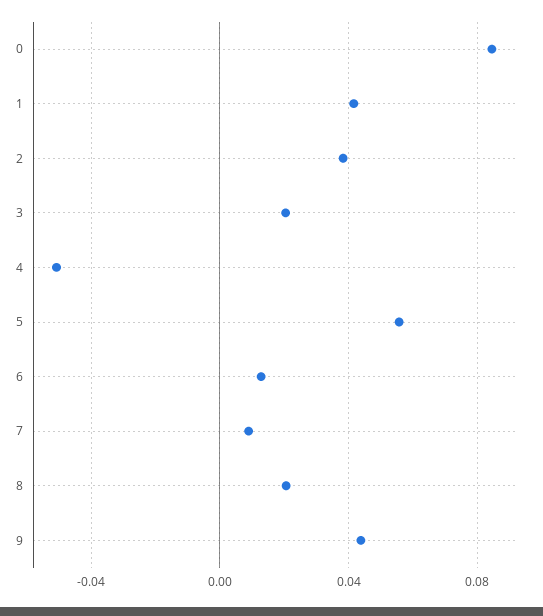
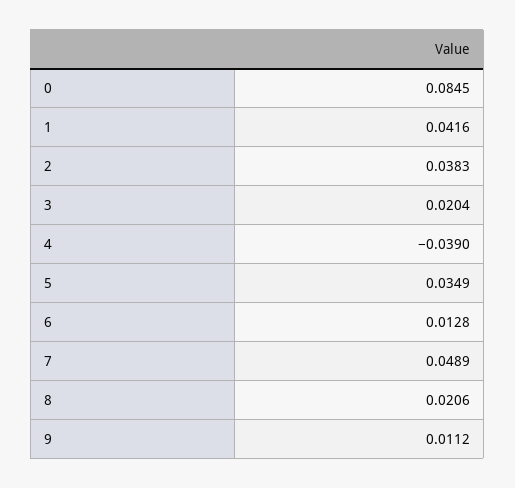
4: -0.05 -> -0.039
5: 0.055 -> 0.0349
7: 0.01 -> 0.0489
9: 0.045 -> 0.0112

